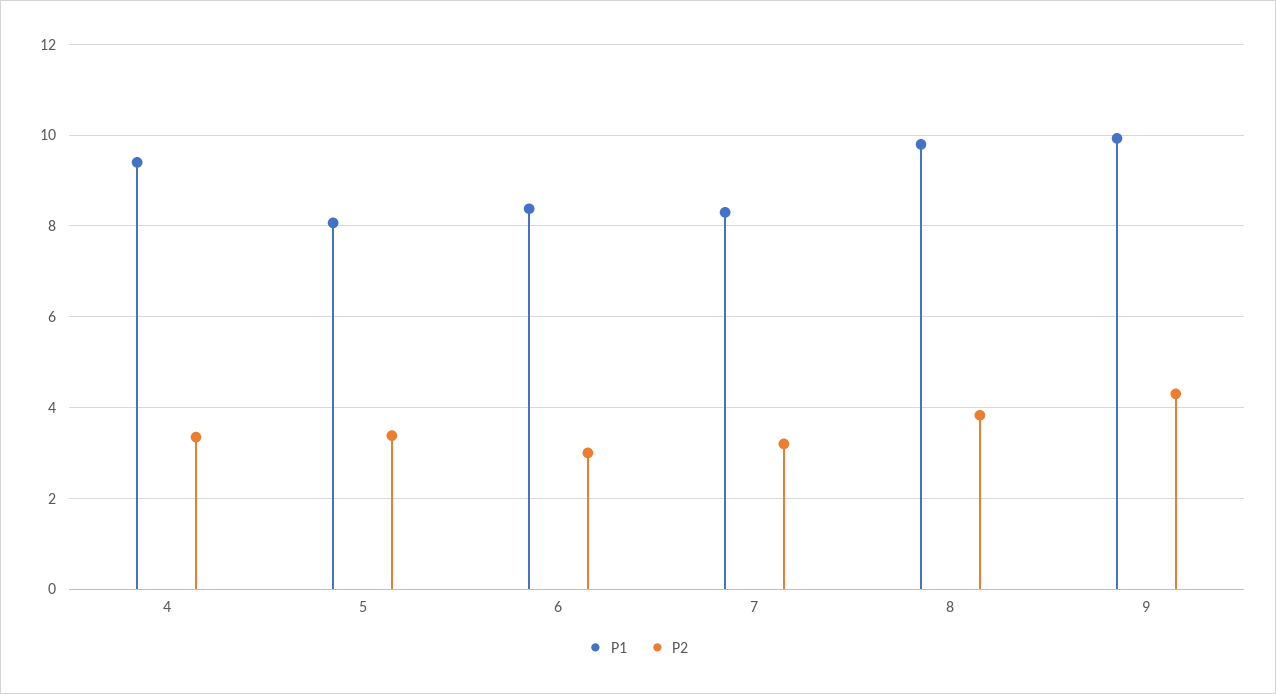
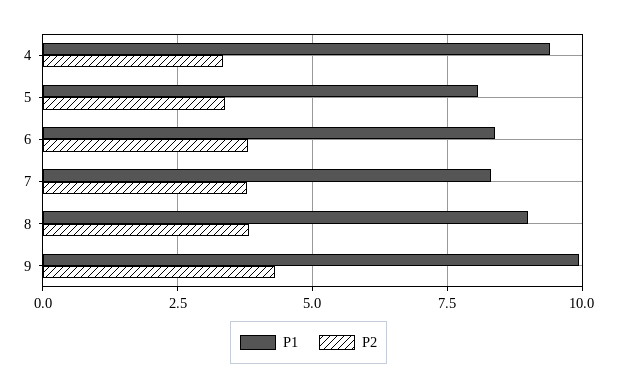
P2, 6: 3 -> 3.75
P2, 7: 3.2 -> 3.75
P1, 8: 9.8 -> 9

